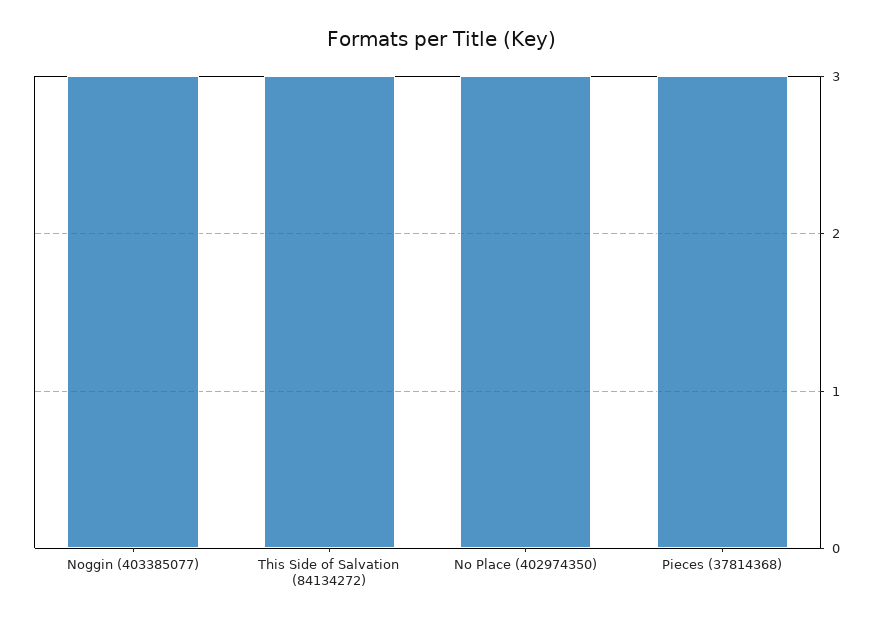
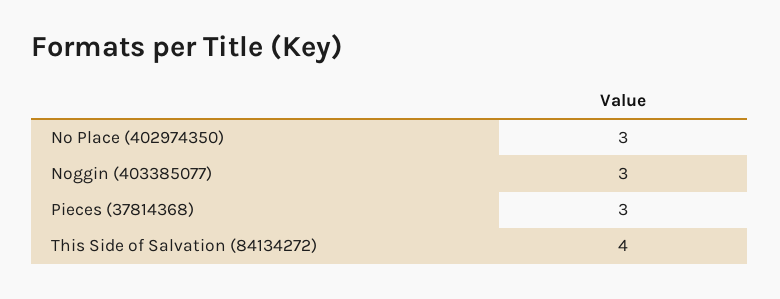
This Side of Salvation (84134272): 3 -> 4

